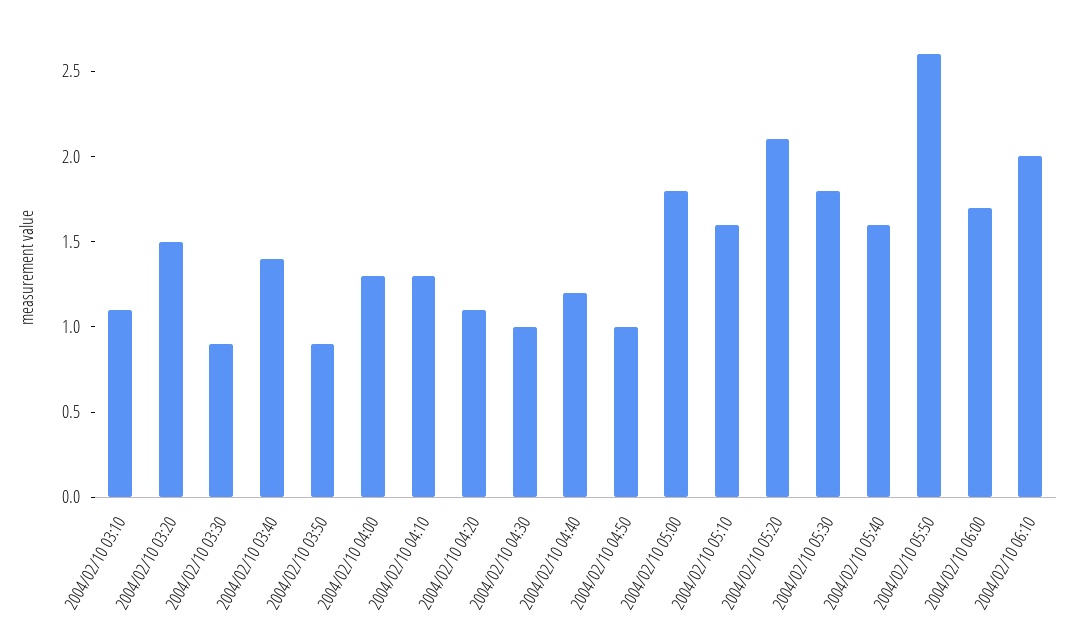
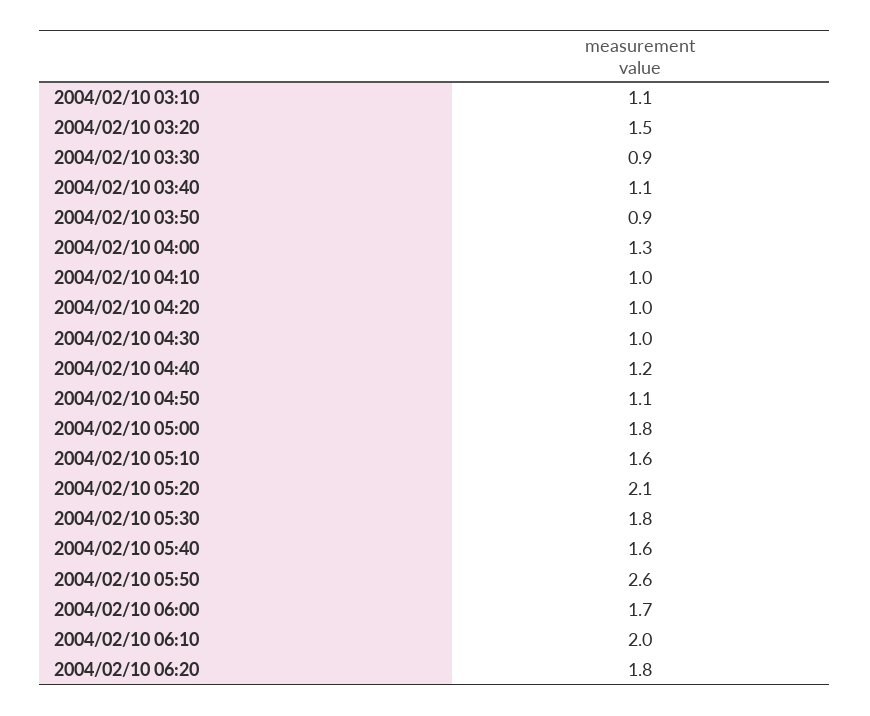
2004/02/10 03:40: 1.4 -> 1.1
2004/02/10 04:10: 1.3 -> 1
2004/02/10 04:20: 1.1 -> 1
2004/02/10 04:50: 1 -> 1.1
2004/02/10 06:20: none -> 1.8

